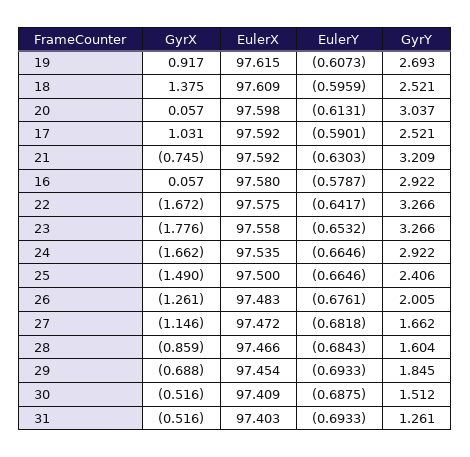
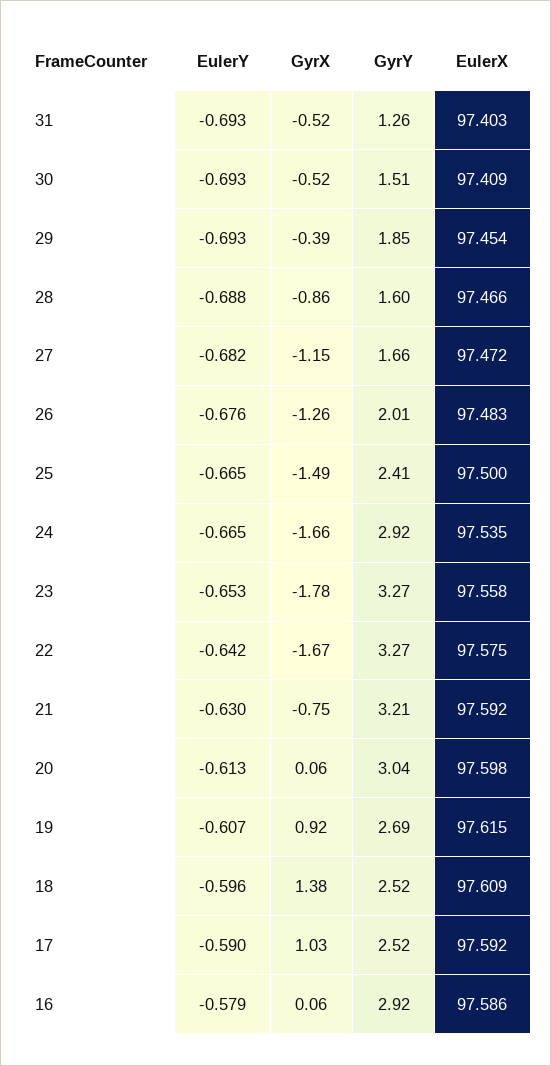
EulerX, 16: 97.58 -> 97.586
EulerY, 28: -0.6843 -> -0.688
GyrX, 29: -0.688 -> -0.39
EulerY, 30: -0.6875 -> -0.693

